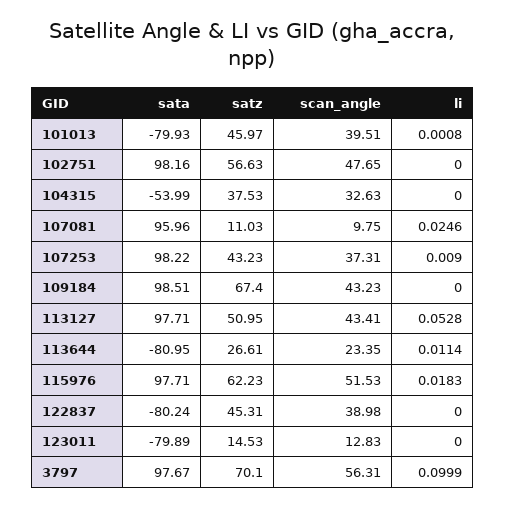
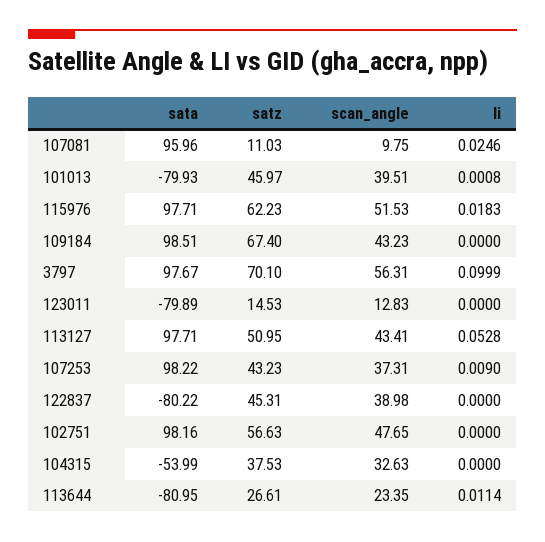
sata, 122837: -80.24 -> -80.22

